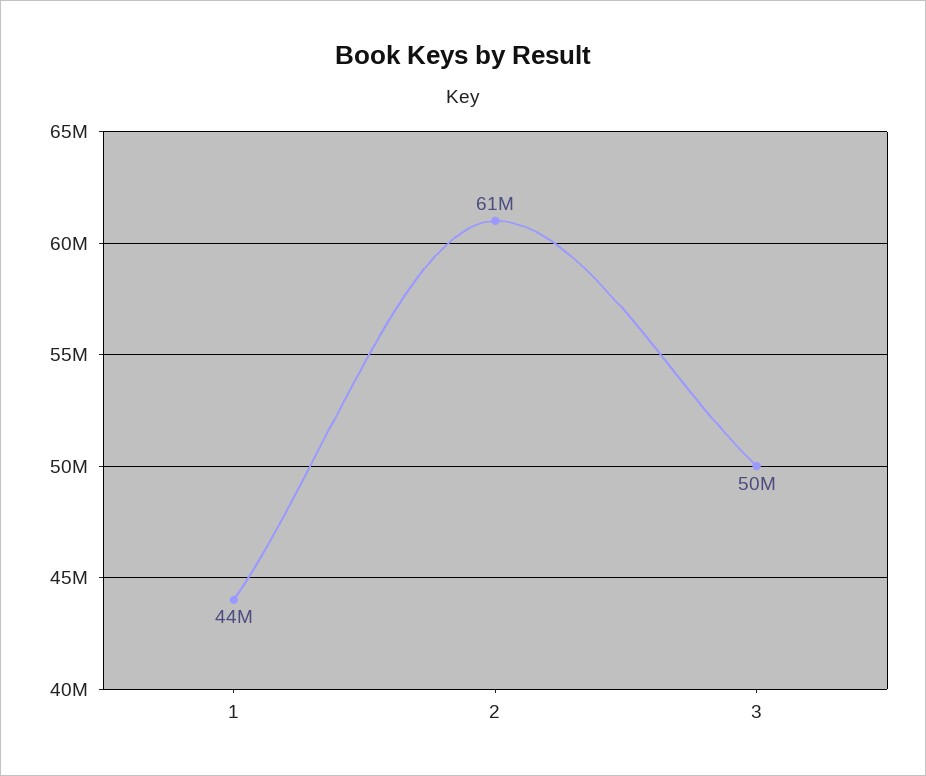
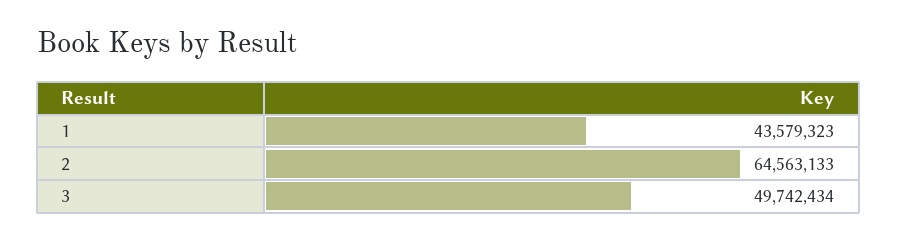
2: 61000000 -> 64563133

